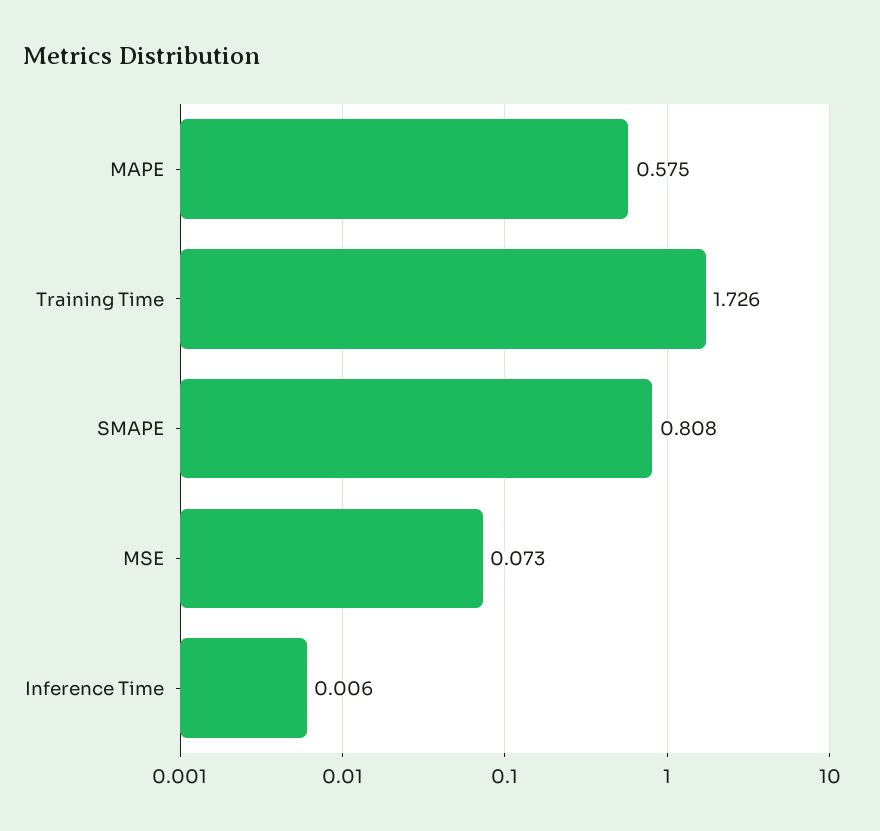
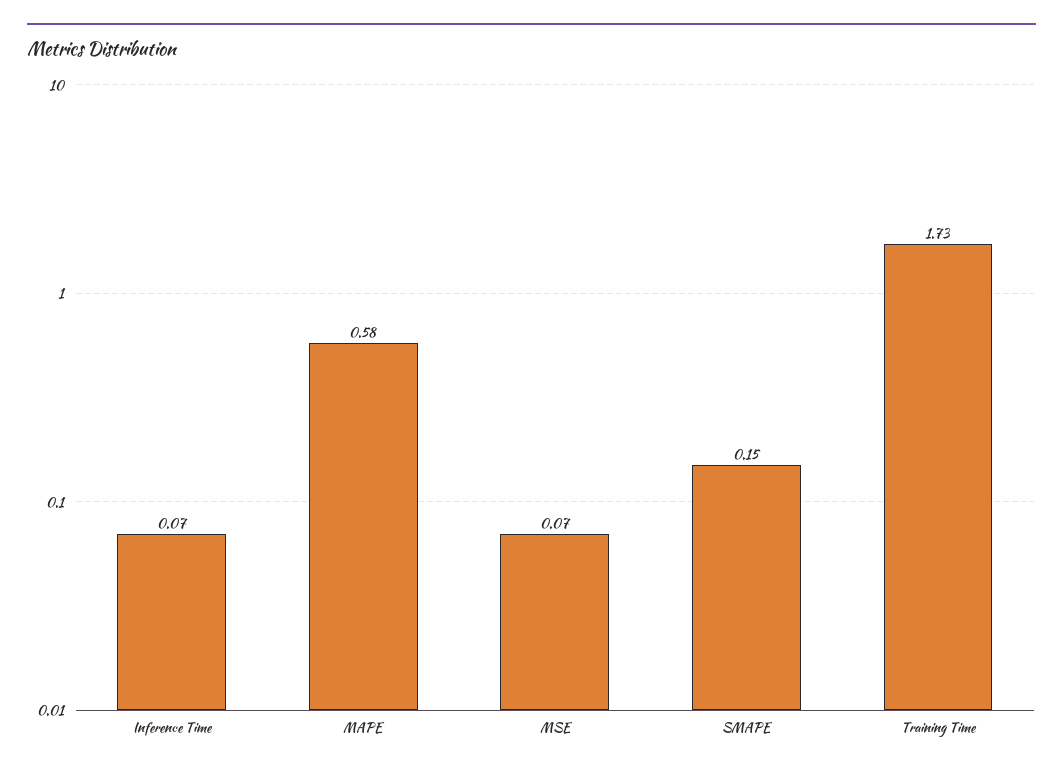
SMAPE: 0.808 -> 0.15
Inference Time: 0.006 -> 0.07

